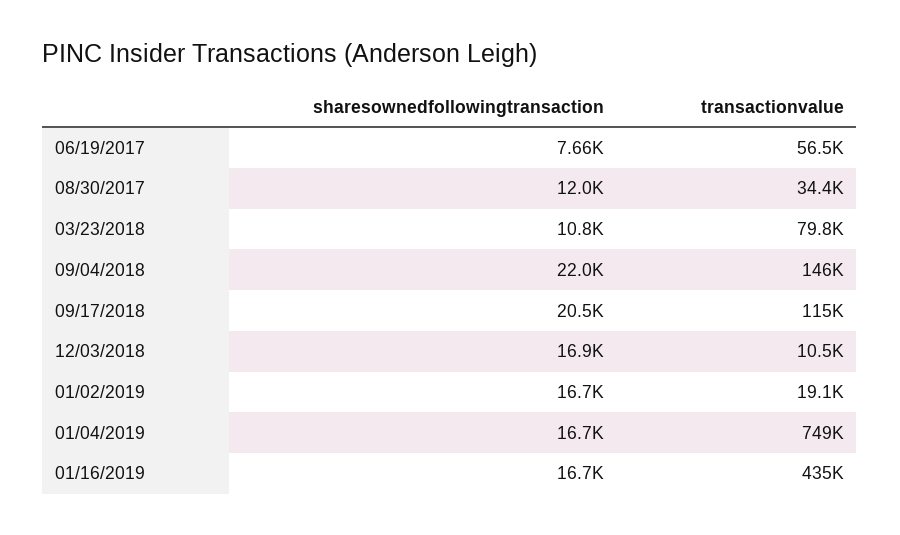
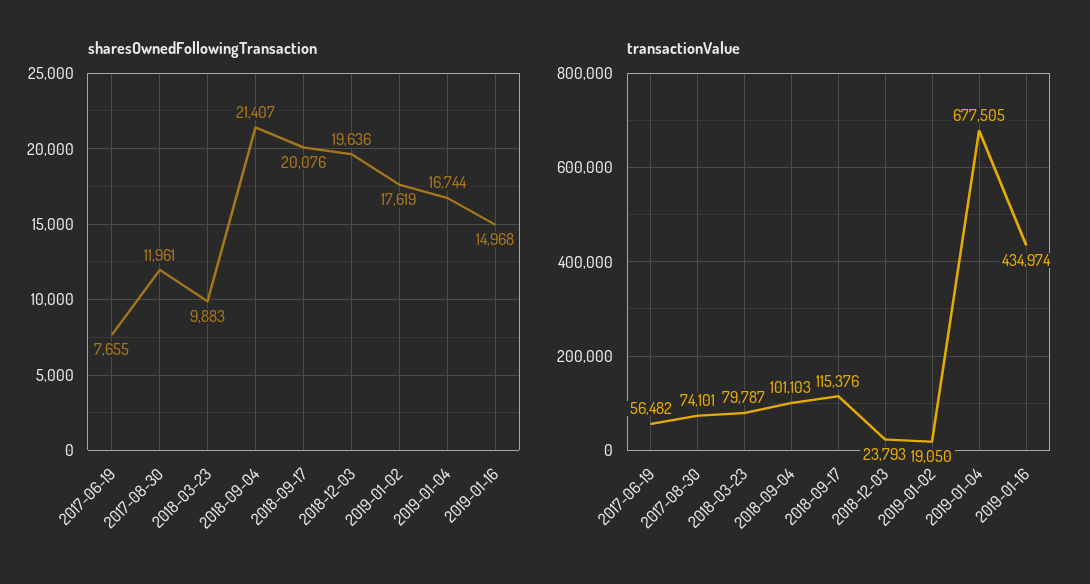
transactionvalue, 08/30/2017: 34400 -> 74101
sharesownedfollowingtransaction, 03/23/2018: 10800 -> 9883
sharesownedfollowingtransaction, 09/04/2018: 22000 -> 21407
transactionvalue, 09/04/2018: 146000 -> 101103
sharesownedfollowingtransaction, 09/17/2018: 20500 -> 20076
sharesownedfollowingtransaction, 12/03/2018: 16900 -> 19636
transactionvalue, 12/03/2018: 10500 -> 23793
sharesownedfollowingtransaction, 01/02/2019: 16700 -> 17619
transactionvalue, 01/04/2019: 749000 -> 677505
sharesownedfollowingtransaction, 01/16/2019: 16700 -> 14968

